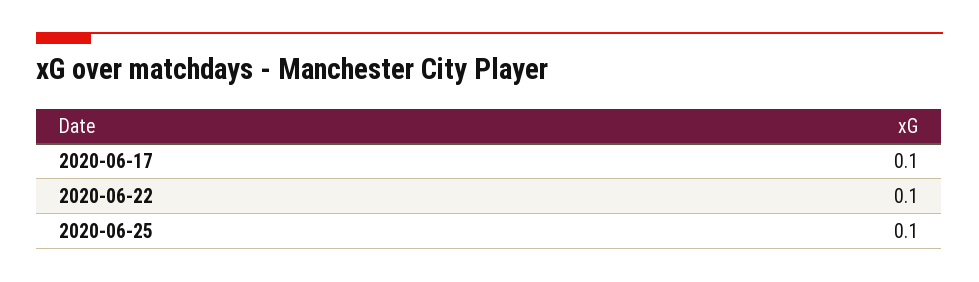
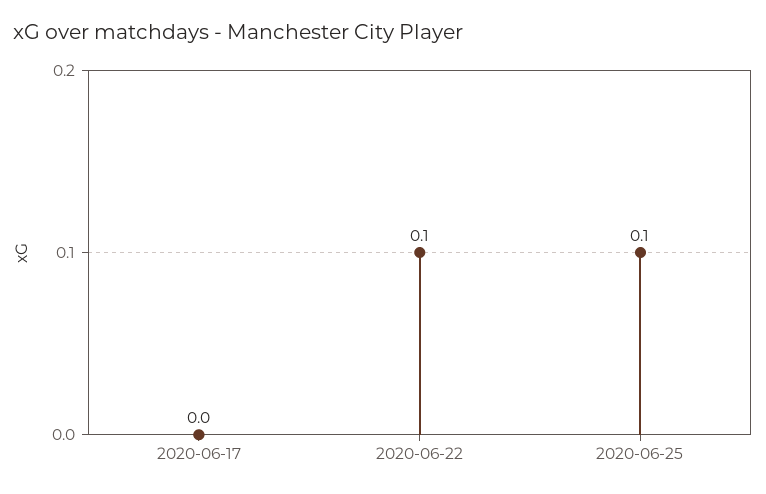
2020-06-17: 0.1 -> 0

